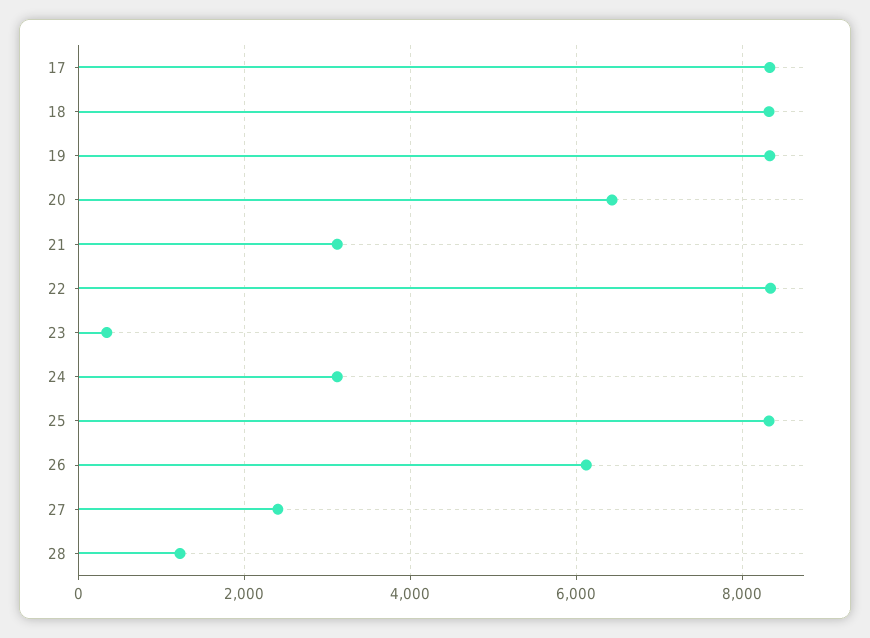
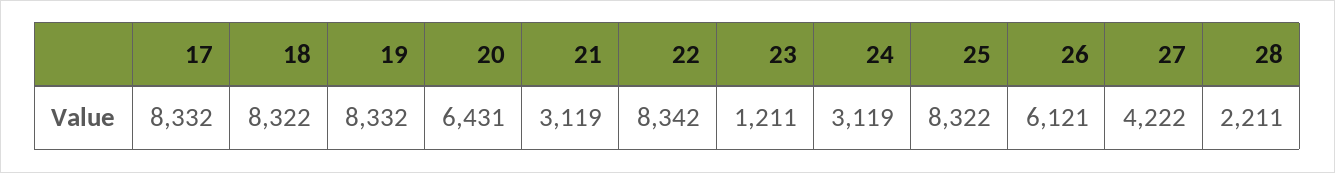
23: 400 -> 1211
27: 2400 -> 4222
28: 1200 -> 2211

